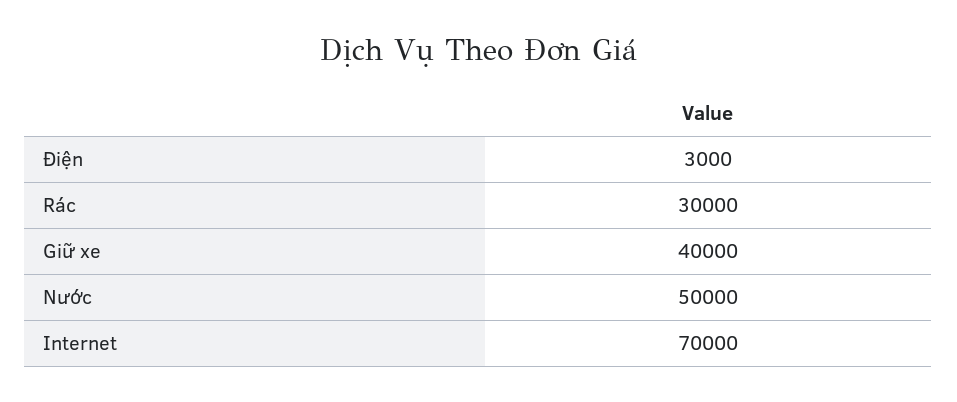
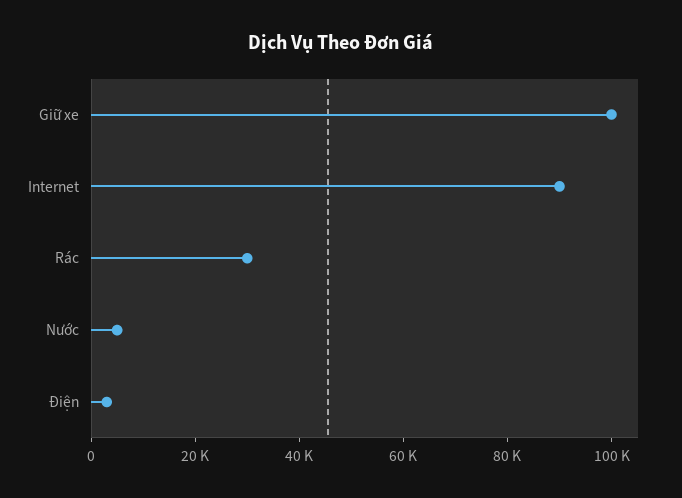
Giữ xe: 40000 -> 100000
Nước: 50000 -> 5000
Internet: 70000 -> 90000

